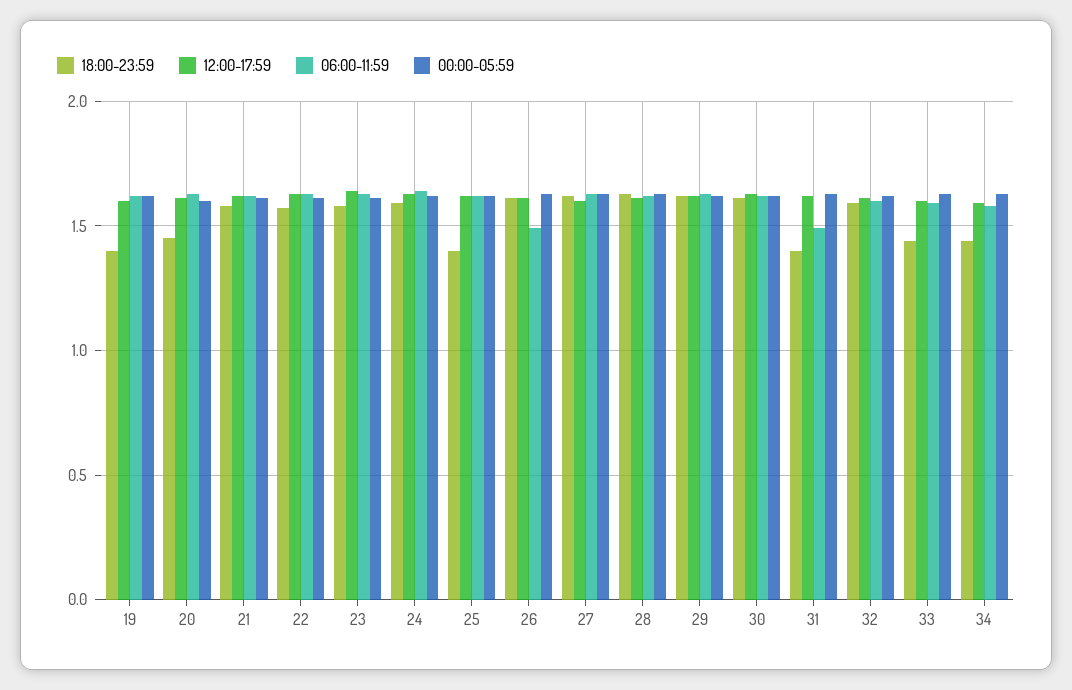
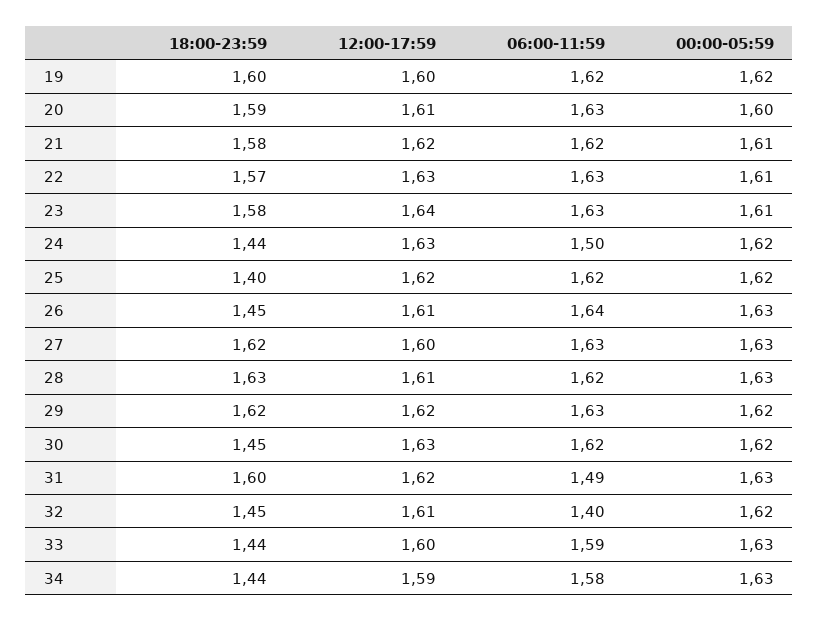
18:00-23:59, 19: 1.4 -> 1.6
18:00-23:59, 20: 1.45 -> 1.59
18:00-23:59, 24: 1.6 -> 1.44
06:00-11:59, 24: 1.65 -> 1.5
18:00-23:59, 26: 1.6 -> 1.45
06:00-11:59, 26: 1.5 -> 1.64
18:00-23:59, 30: 1.6 -> 1.45
18:00-23:59, 31: 1.4 -> 1.6
18:00-23:59, 32: 1.6 -> 1.45
06:00-11:59, 32: 1.6 -> 1.4

